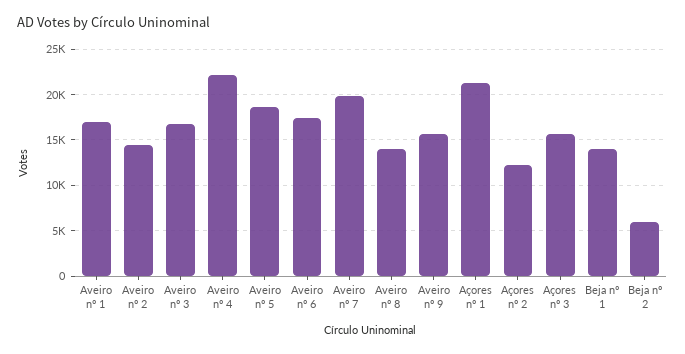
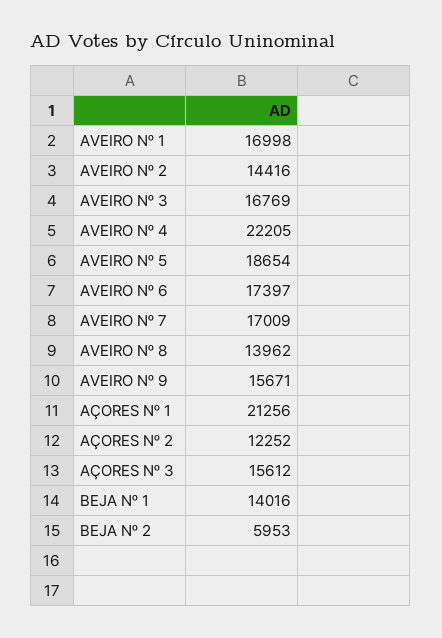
Aveiro nº 7: 20000 -> 17009

